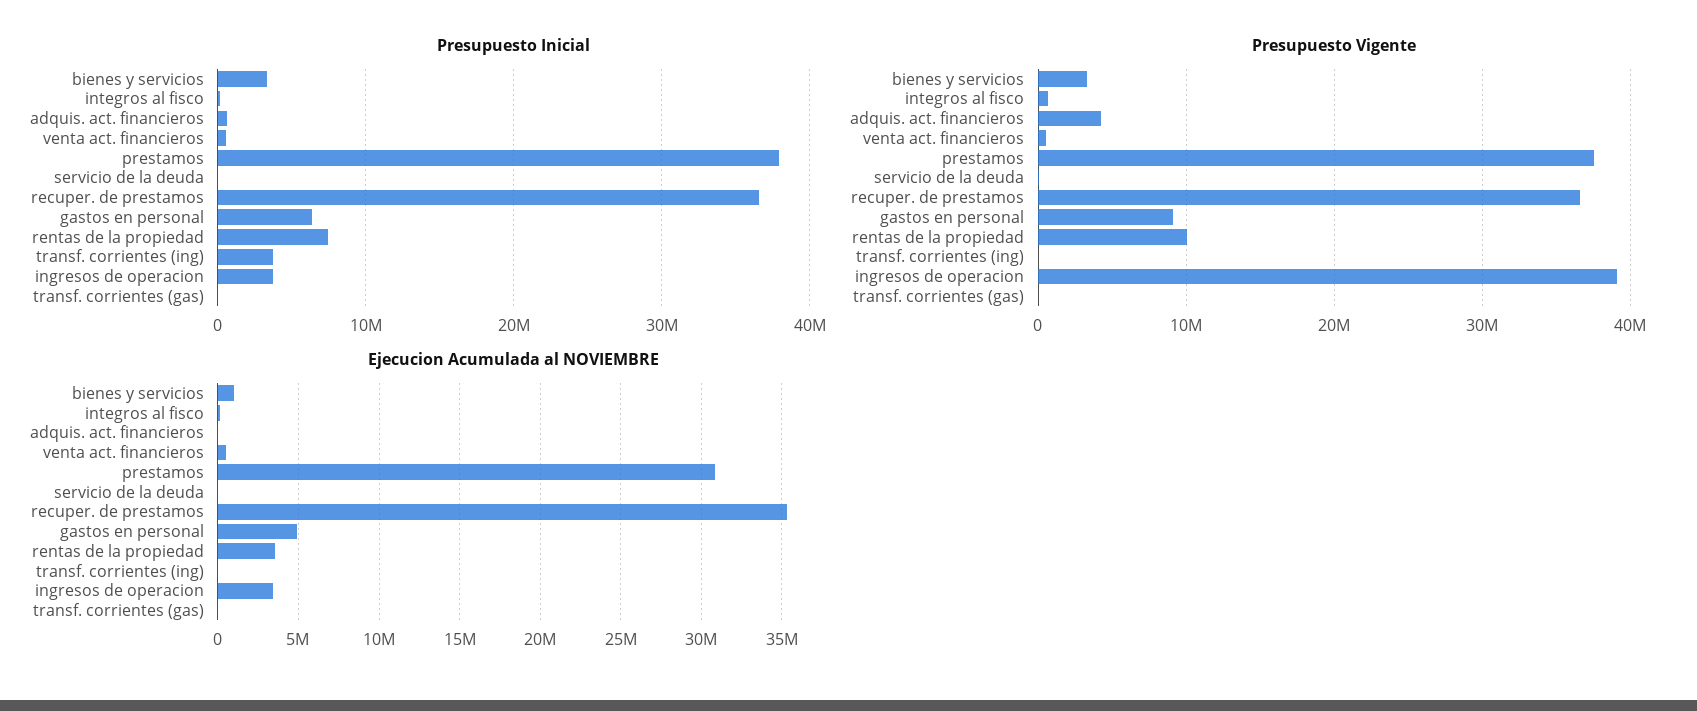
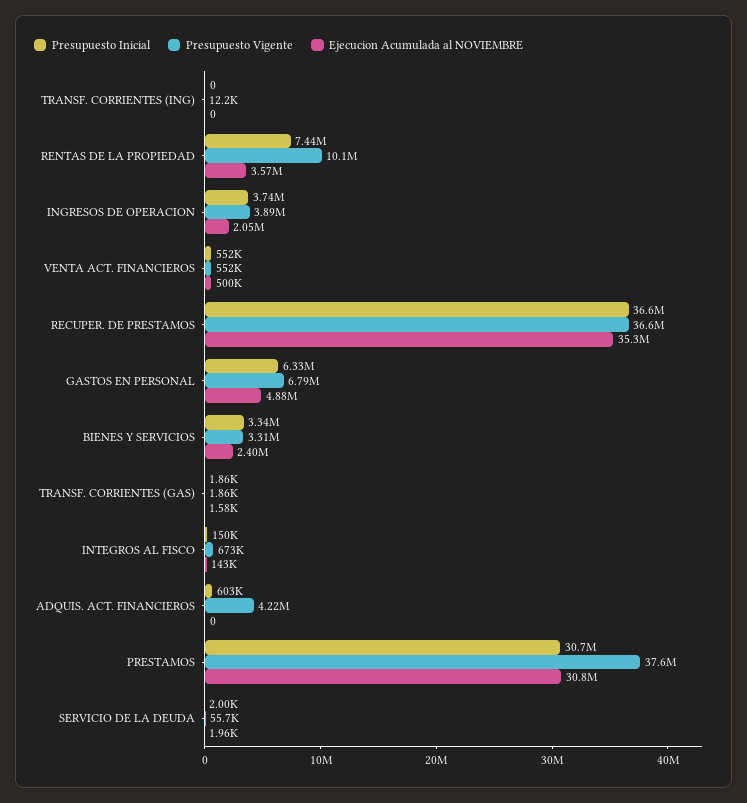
Presupuesto Inicial, prestamos: 38000000 -> 30700000
Presupuesto Inicial, transf. corrientes (ing): 4000000 -> 0
Presupuesto Vigente, gastos en personal: 9000000 -> 6790000
Presupuesto Vigente, ingresos de operacion: 39000000 -> 3890000
Ejecucion Acumulada al NOVIEMBRE, bienes y servicios: 1000000 -> 2400000
Ejecucion Acumulada al NOVIEMBRE, ingresos de operacion: 3500000 -> 2050000

